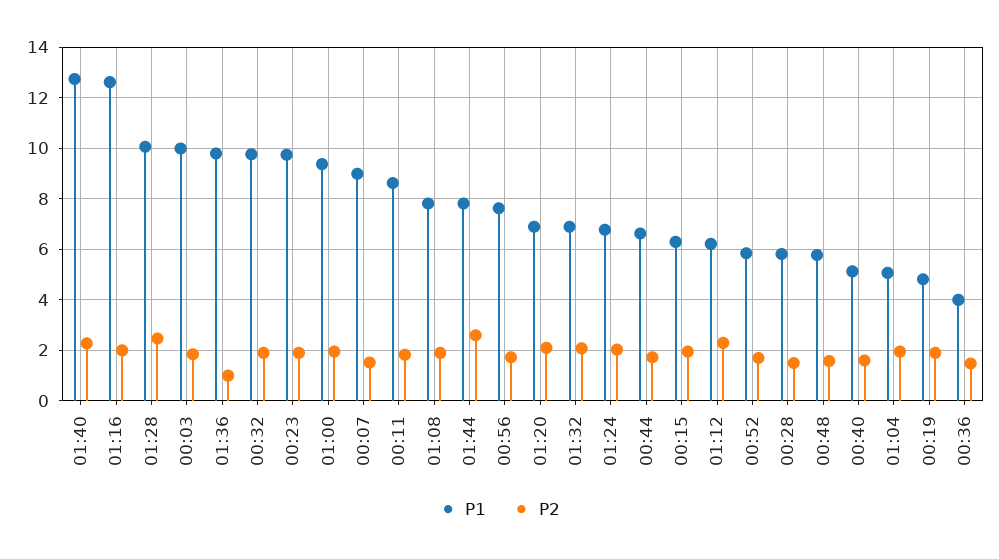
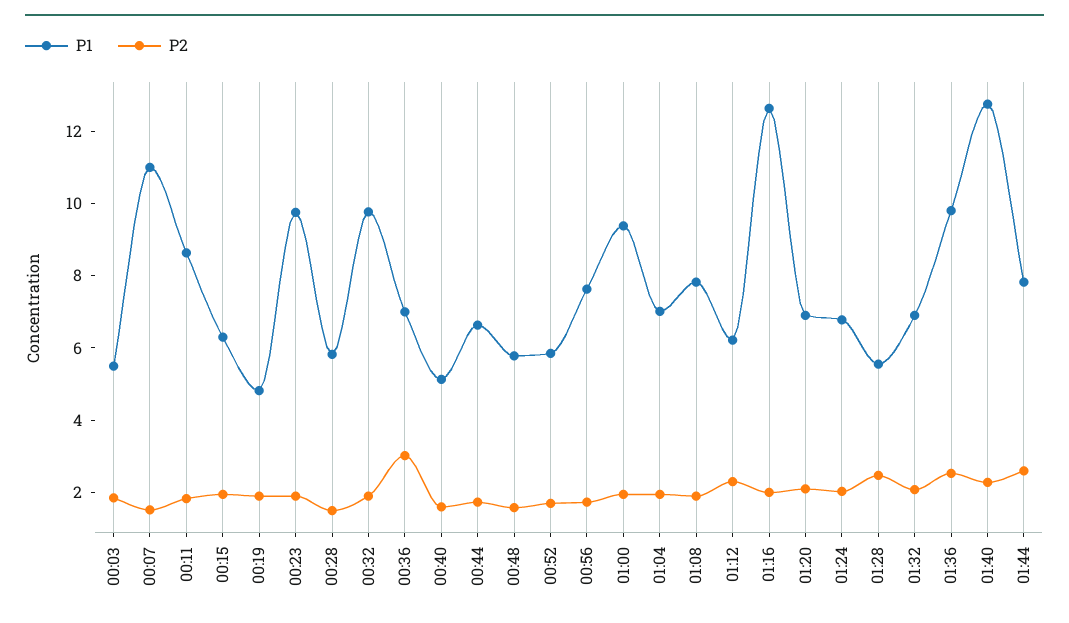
P1, 01:28: 10 -> 5.5
P1, 00:03: 10 -> 5.5
P2, 01:36: 1 -> 2.5
P1, 00:07: 9 -> 11
P1, 01:04: 5 -> 7
P1, 00:36: 4 -> 7
P2, 00:36: 1.5 -> 3

